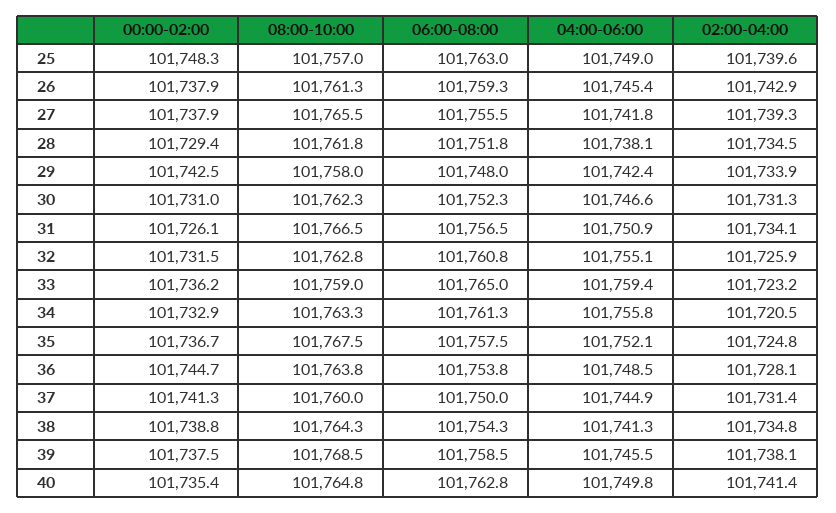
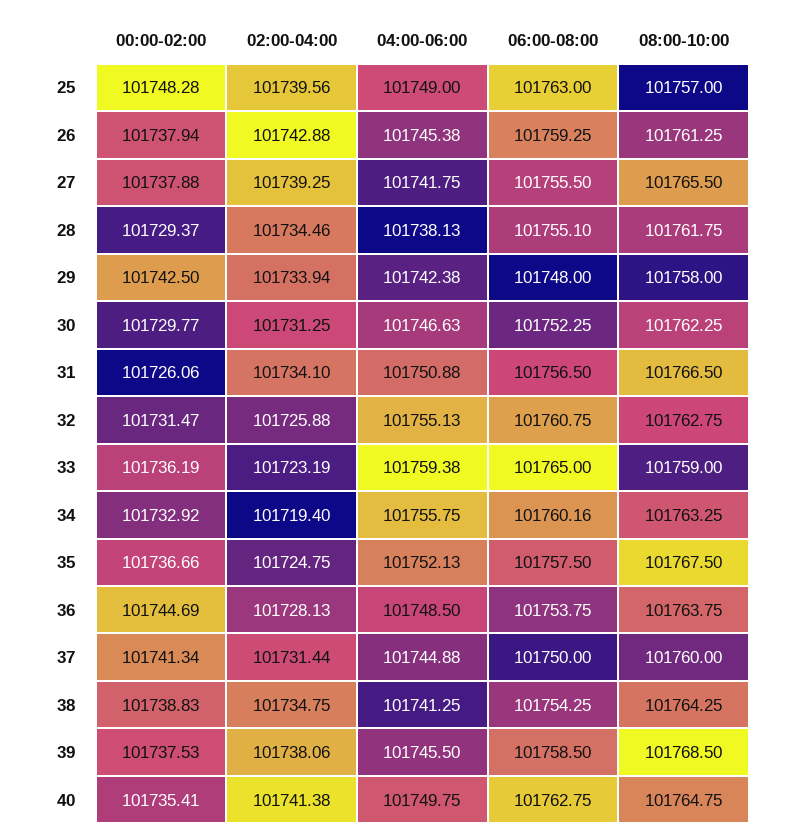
06:00-08:00, 28: 101751.8 -> 101755.1
00:00-02:00, 30: 101731 -> 101729.77
06:00-08:00, 34: 101761.3 -> 101760.16
02:00-04:00, 34: 101720.5 -> 101719.4

